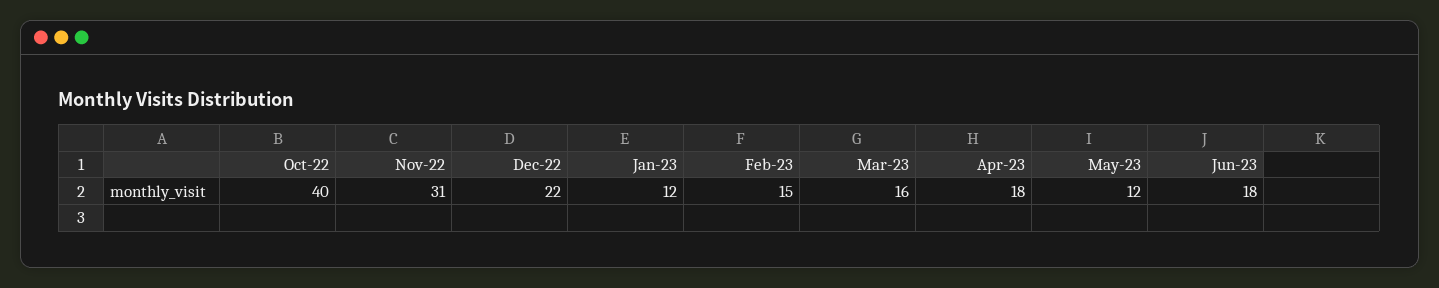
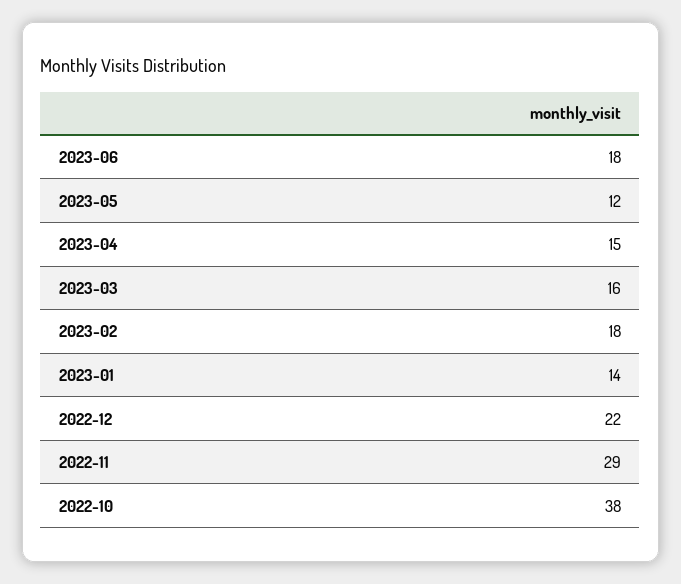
Oct-22: 40 -> 38
Nov-22: 31 -> 29
Jan-23: 12 -> 14
Feb-23: 15 -> 18
Apr-23: 18 -> 15

